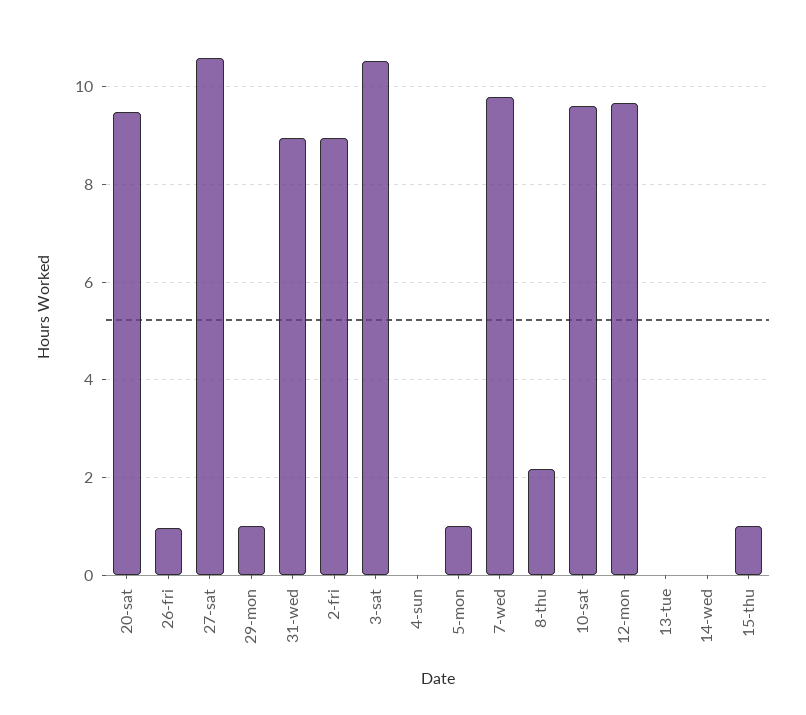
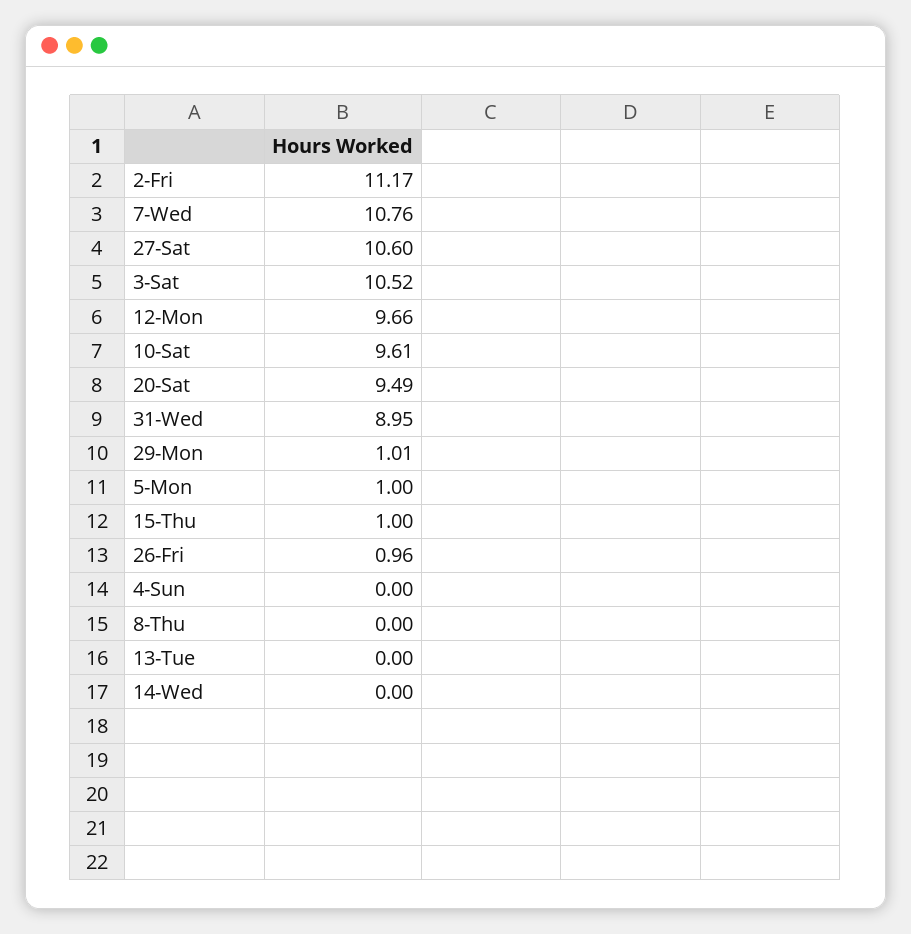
2-fri: 9 -> 11.17
7-wed: 9.8 -> 10.76
8-thu: 2.2 -> 0

